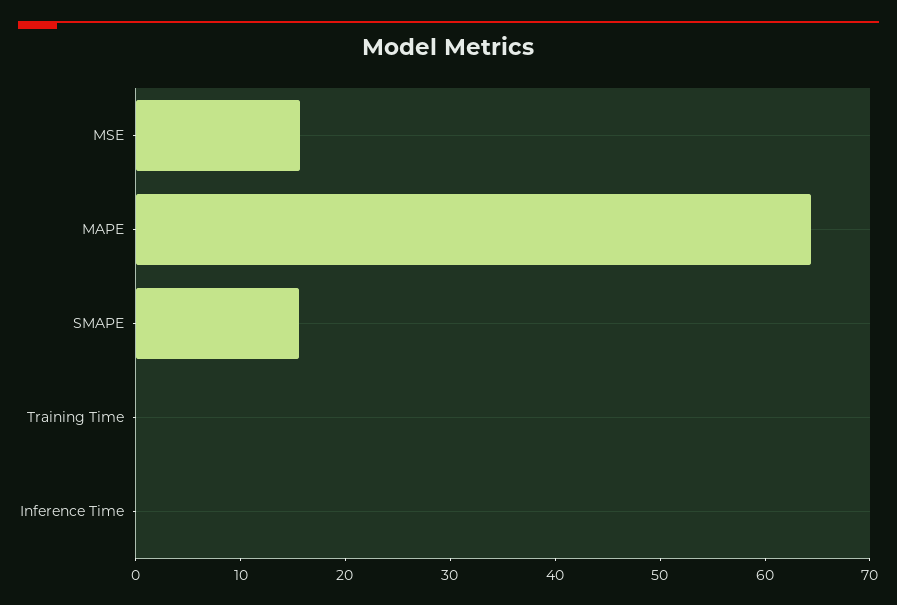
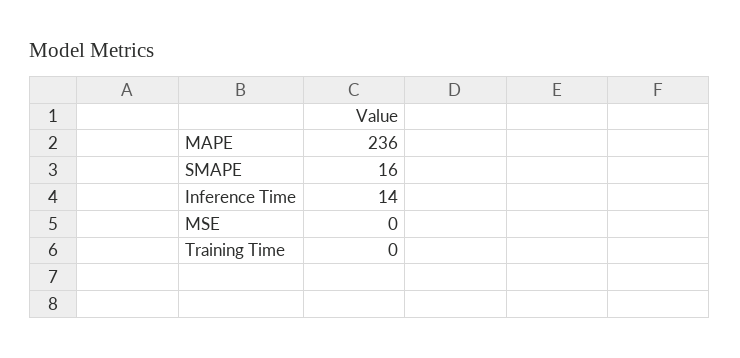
MSE: 16 -> 0
MAPE: 64 -> 236
Inference Time: 0 -> 14

